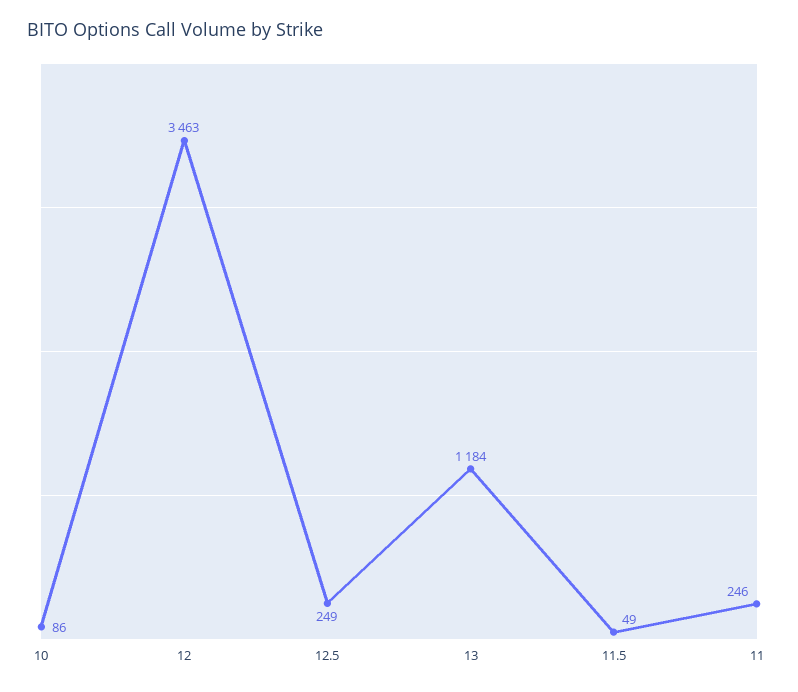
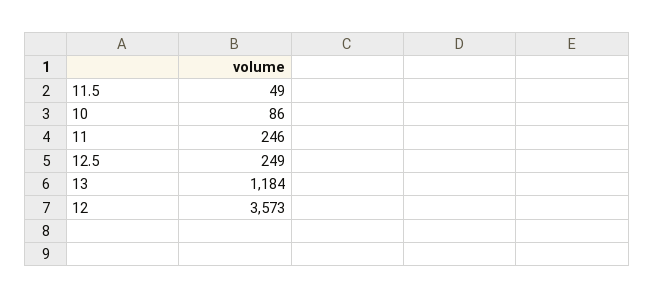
12: 3463 -> 3573

